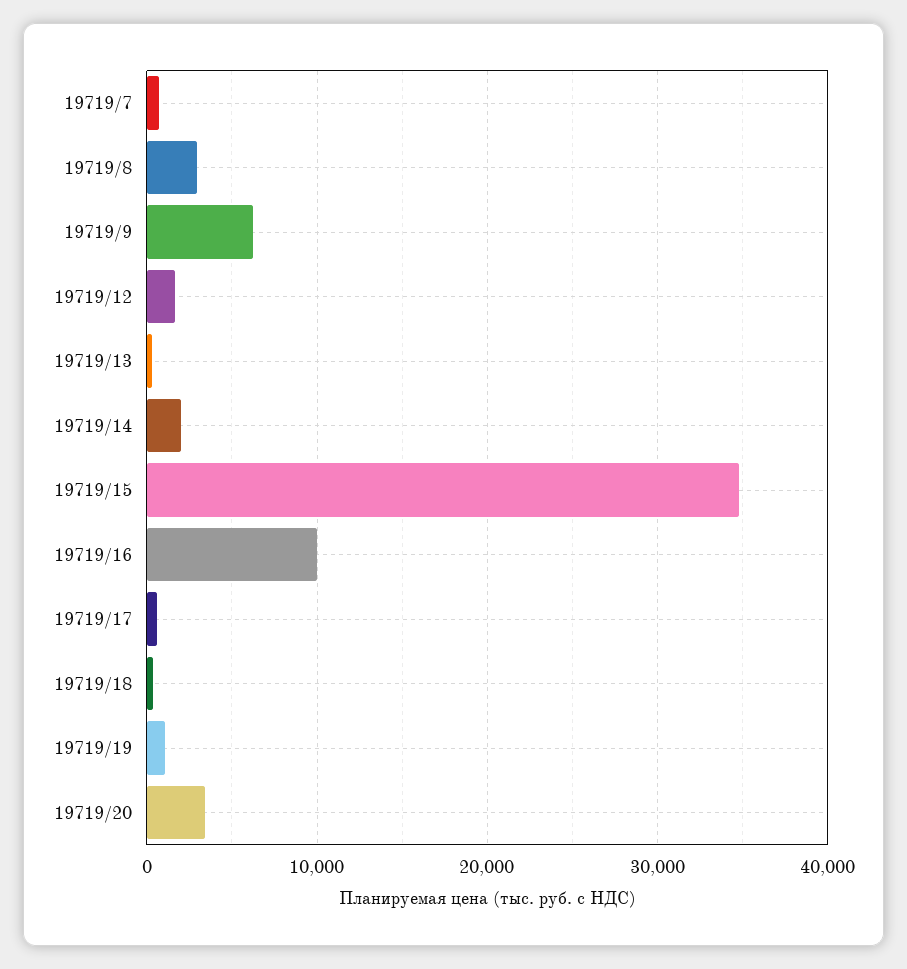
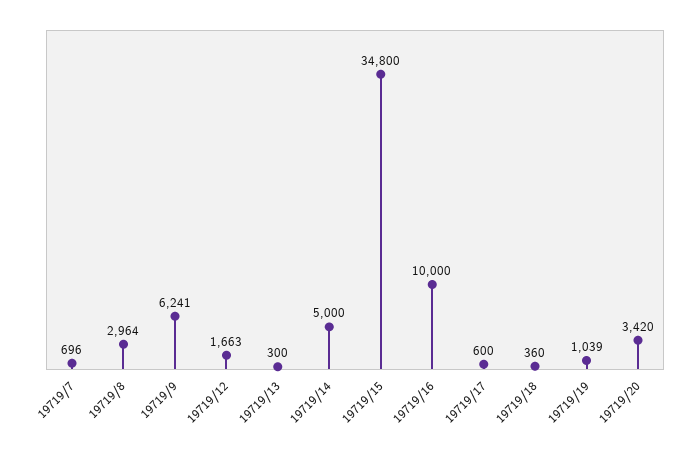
19719/14: 2000 -> 5000

